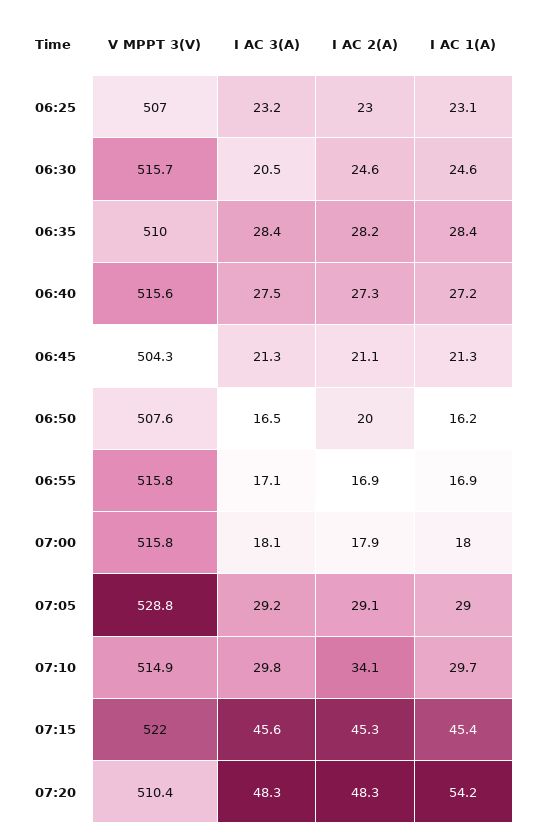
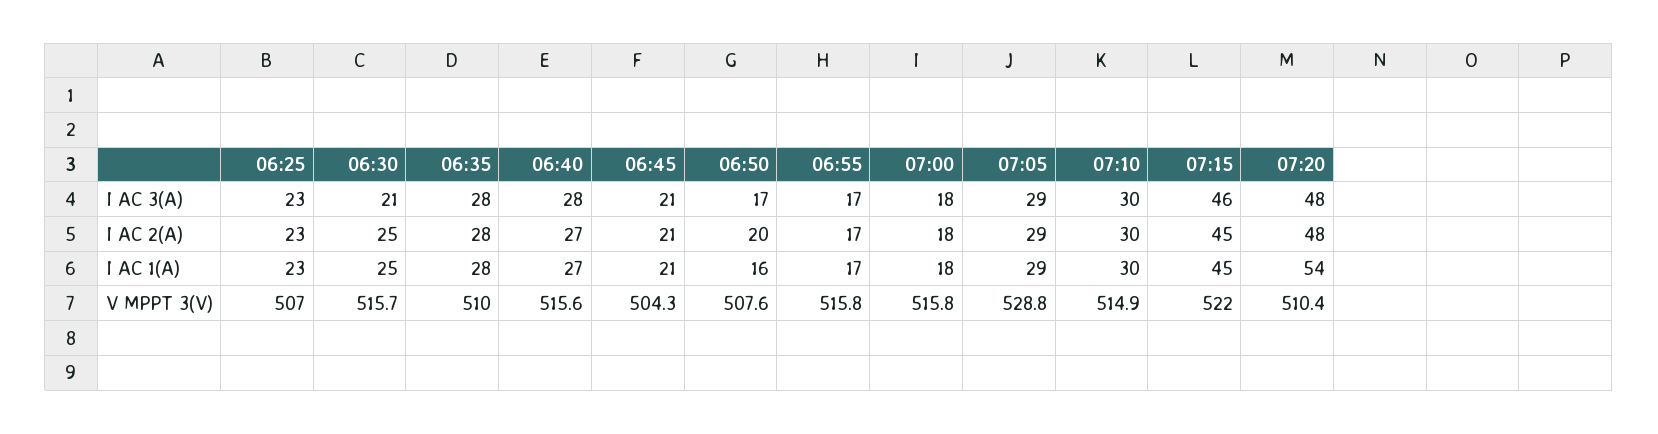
I AC 2(A), 07:10: 34.1 -> 30

